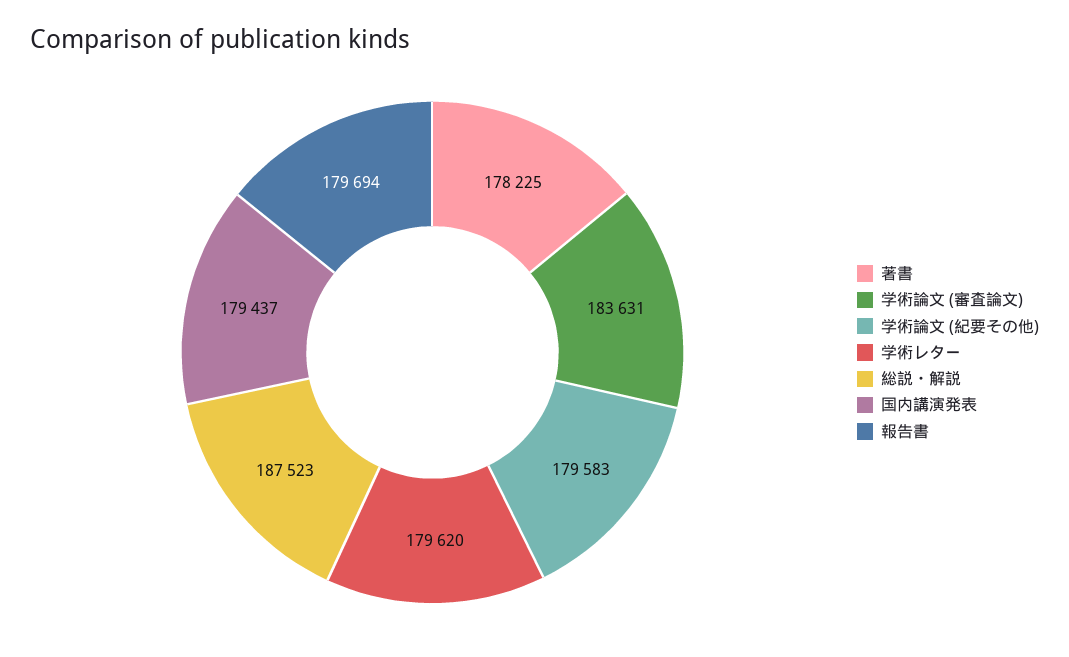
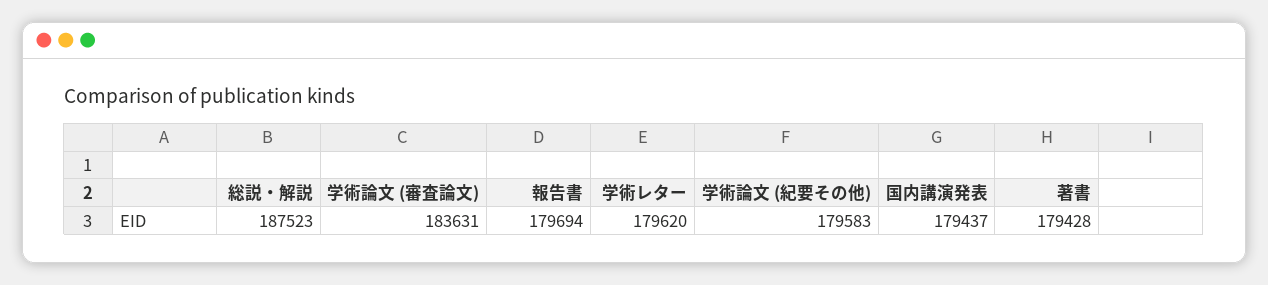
著書: 178225 -> 179428

